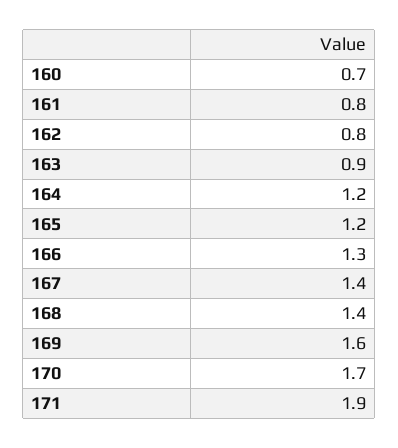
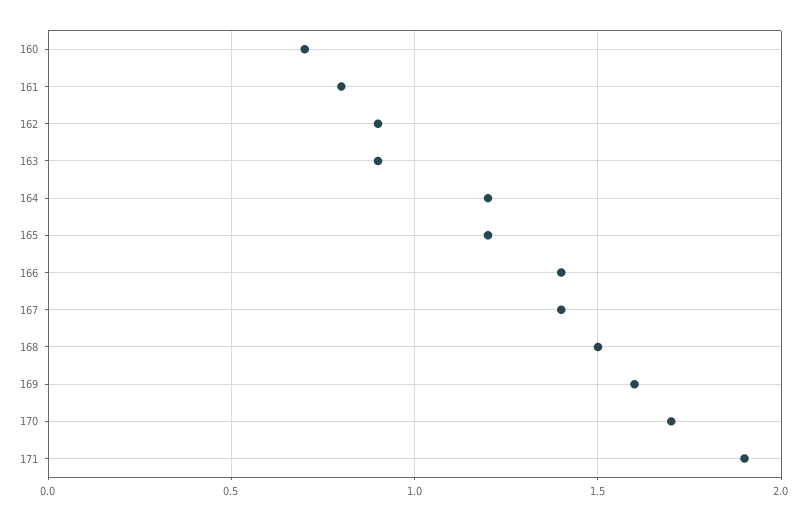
162: 0.8 -> 0.9
166: 1.3 -> 1.4
168: 1.4 -> 1.5

